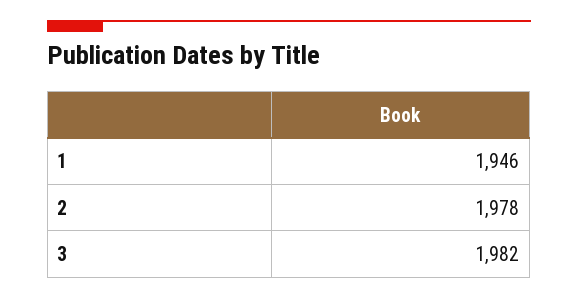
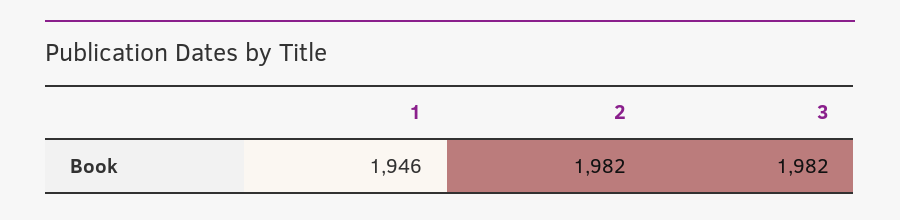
2: 1978 -> 1982

